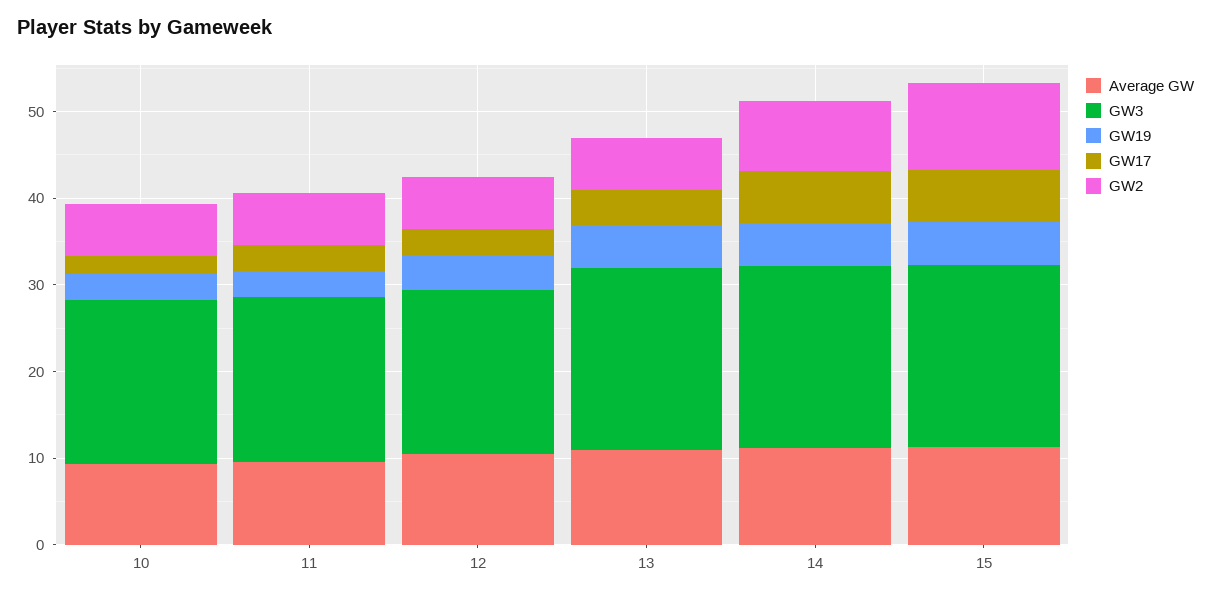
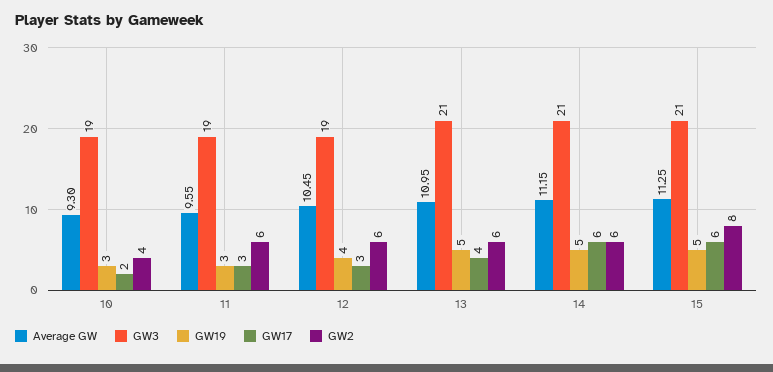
GW2, 10: 6 -> 4
GW2, 14: 8 -> 6
GW2, 15: 10 -> 8

